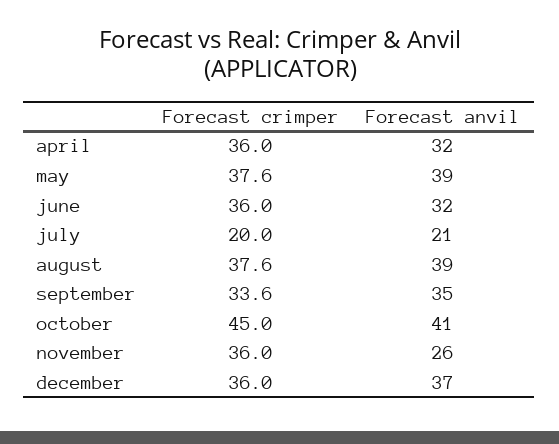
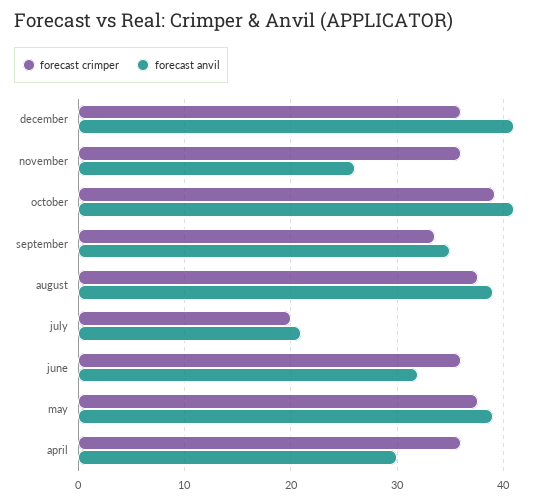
Forecast anvil, april: 32 -> 30
Forecast crimper, october: 45 -> 39
Forecast anvil, december: 37 -> 41

